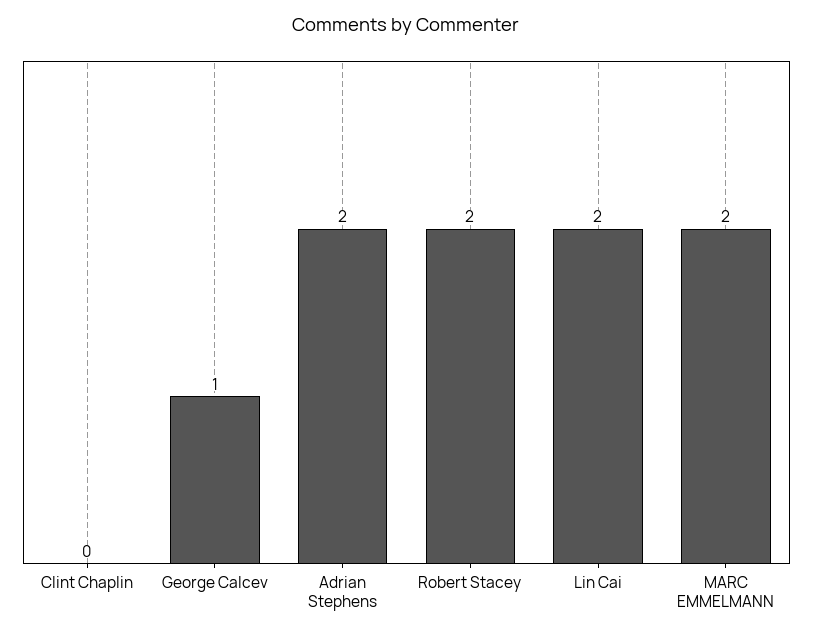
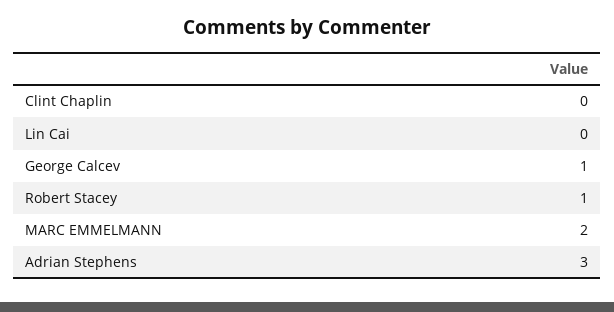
Adrian Stephens: 2 -> 3
Robert Stacey: 2 -> 1
Lin Cai: 2 -> 0

